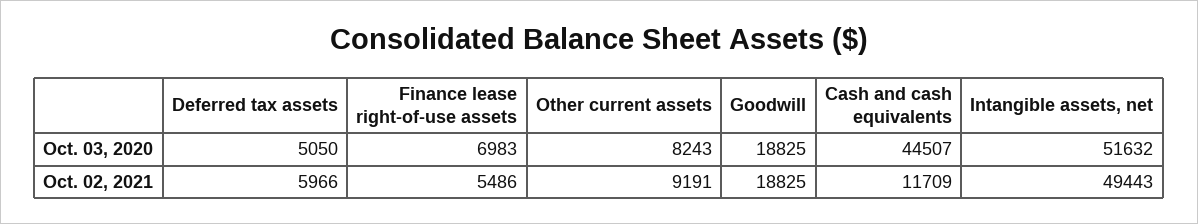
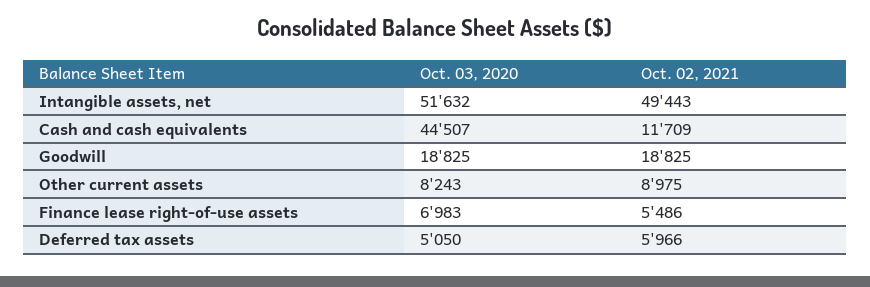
Other current assets, Oct. 02, 2021: 9191 -> 8975

